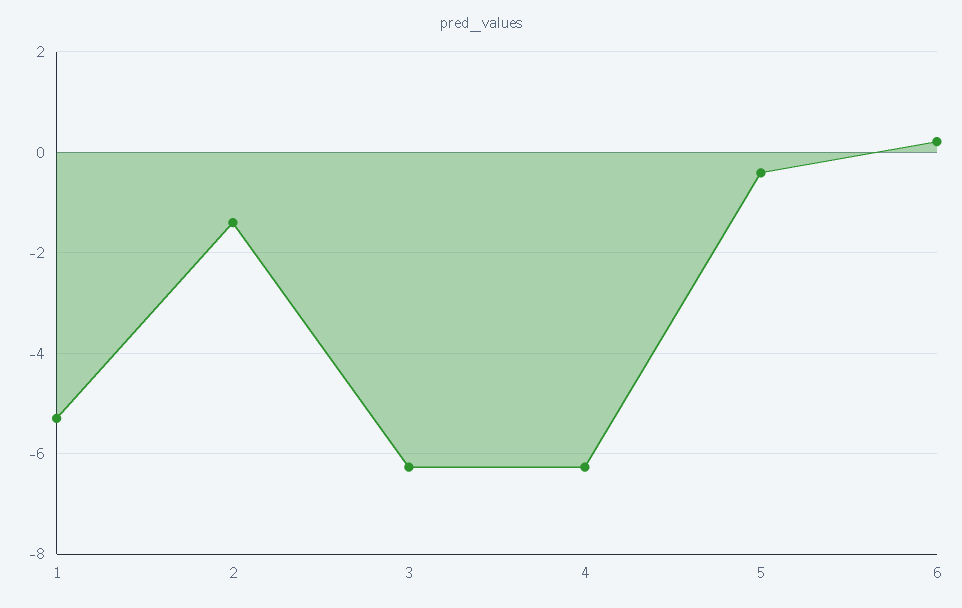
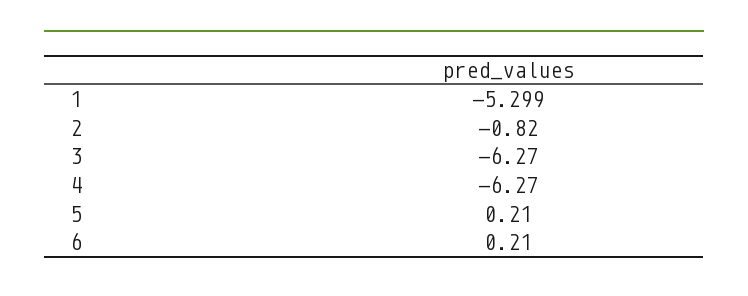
2: -1.4 -> -0.82
5: -0.4 -> 0.21

